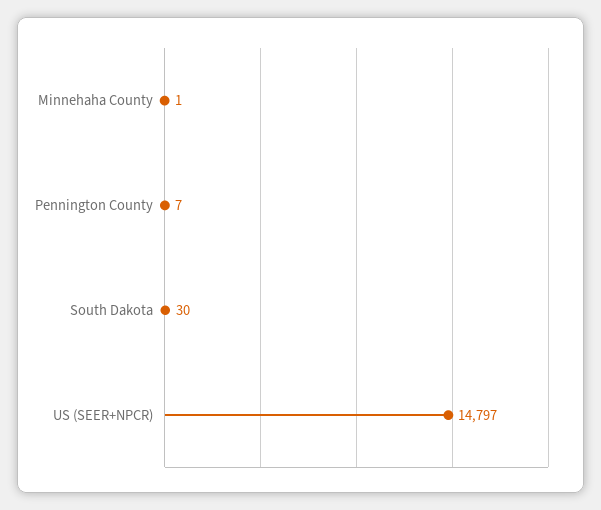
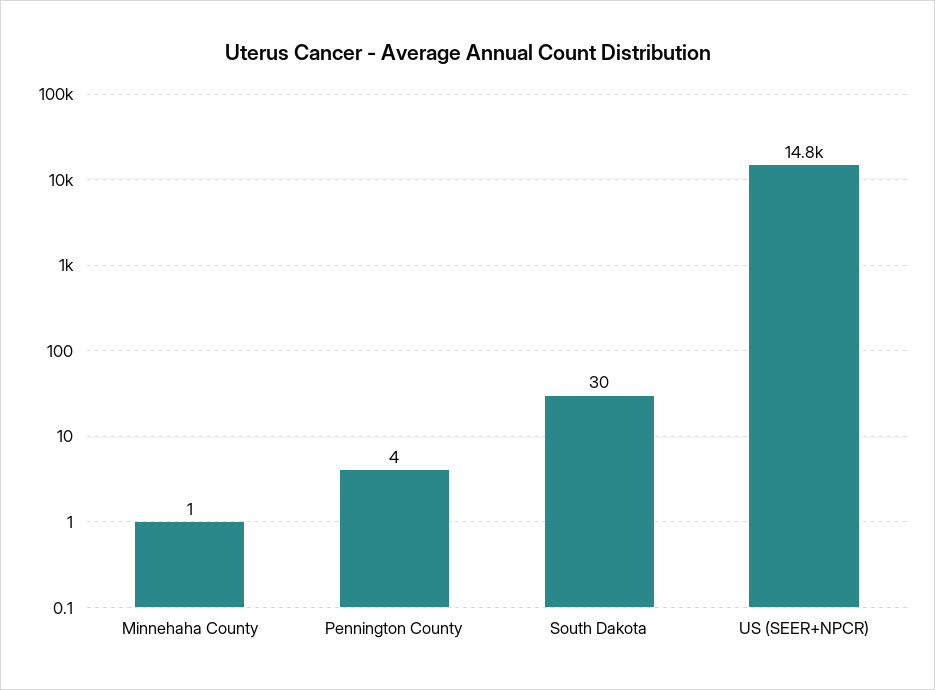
Pennington County: 7 -> 4

